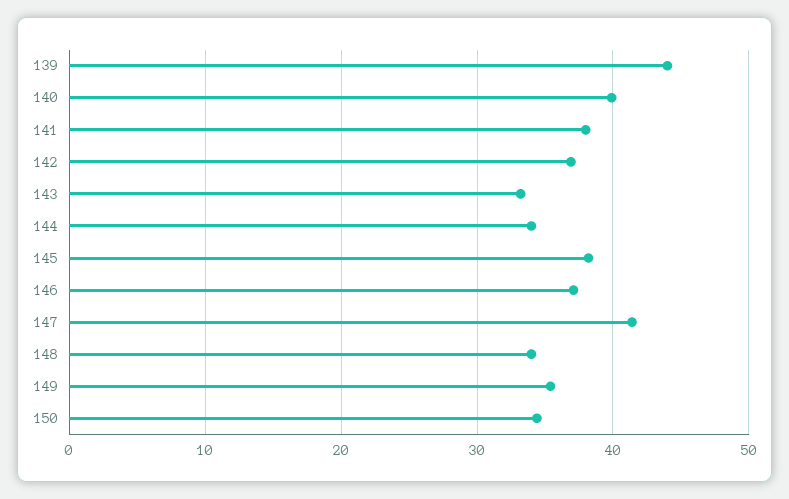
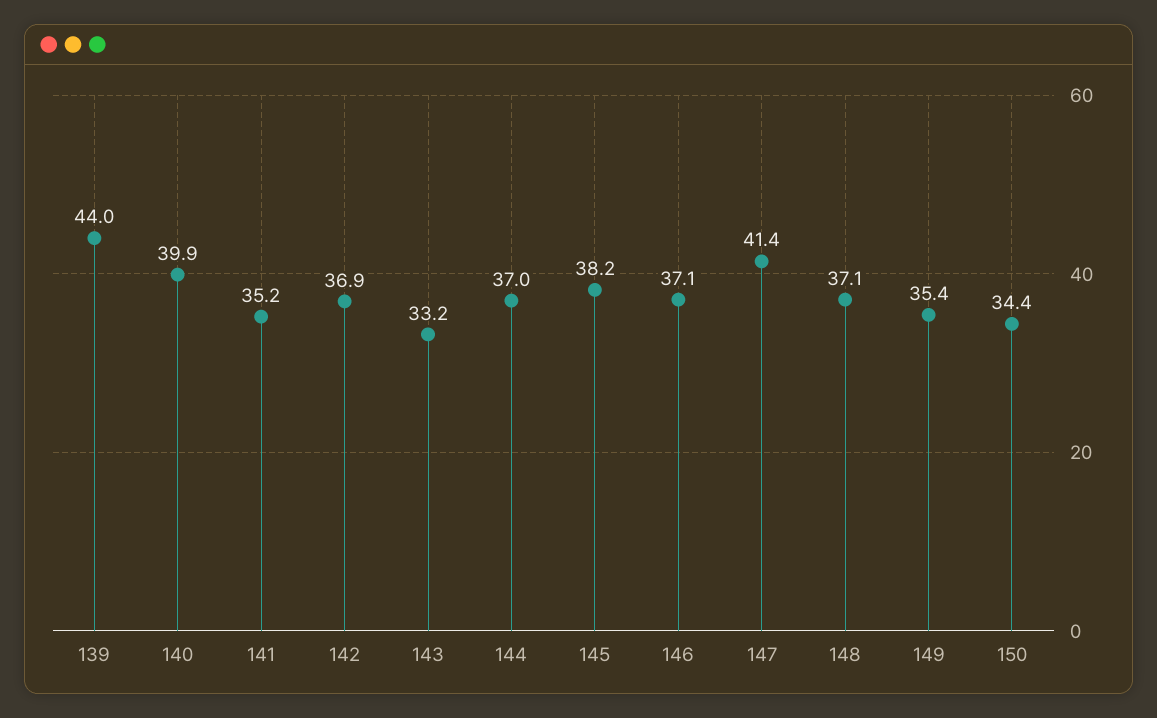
141: 38 -> 35.2
144: 34 -> 37
148: 34 -> 37.1

